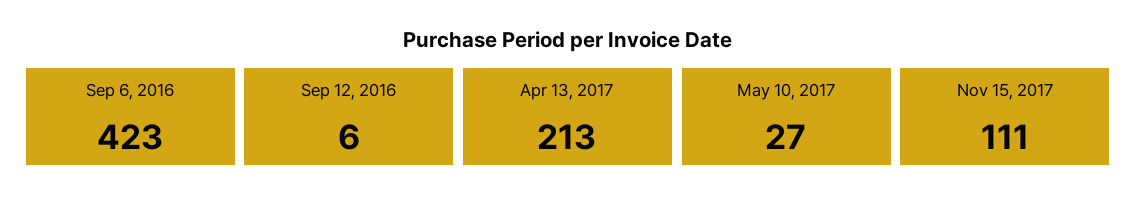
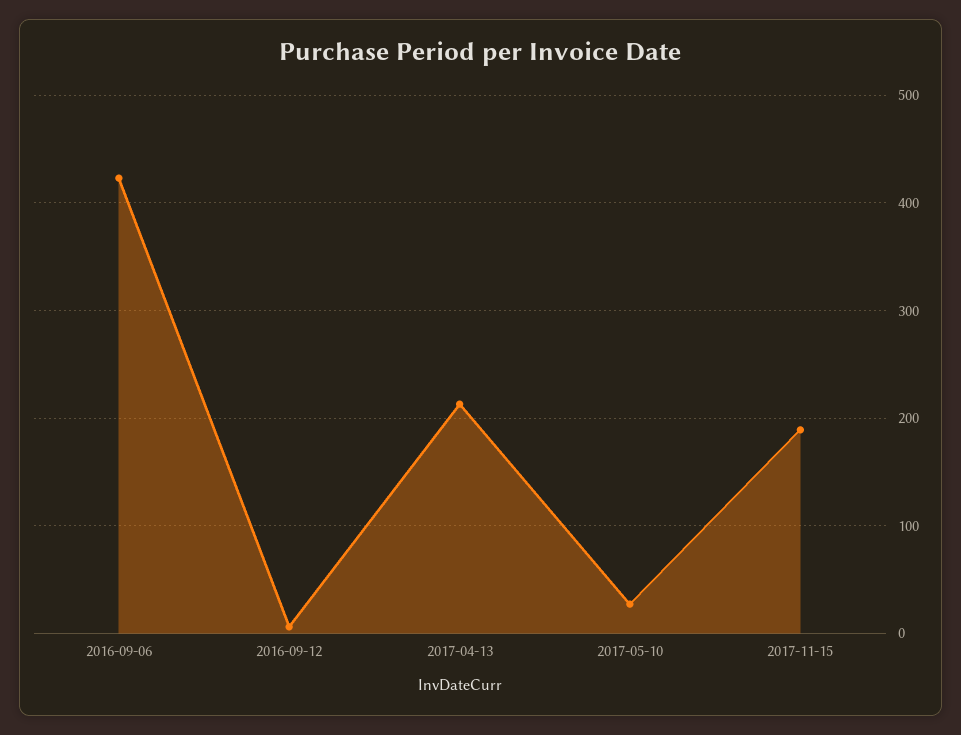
Nov 15, 2017: 111 -> 190

